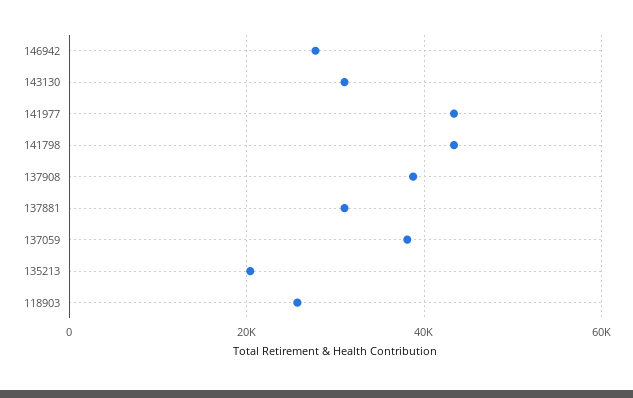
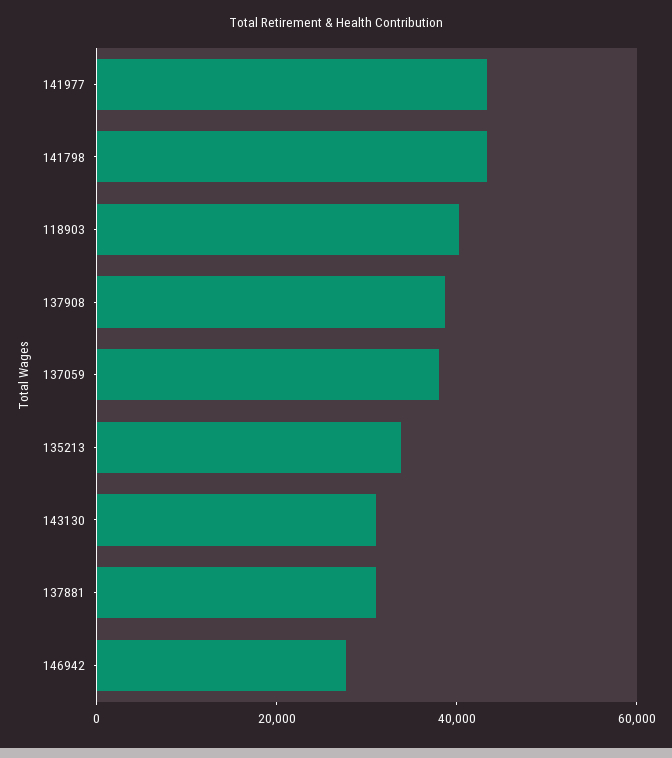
135213: 20000 -> 35000
118903: 26000 -> 40000

